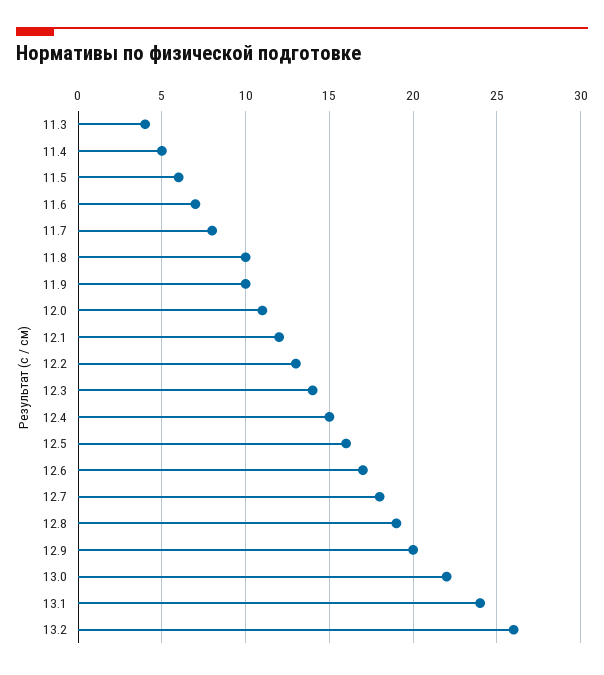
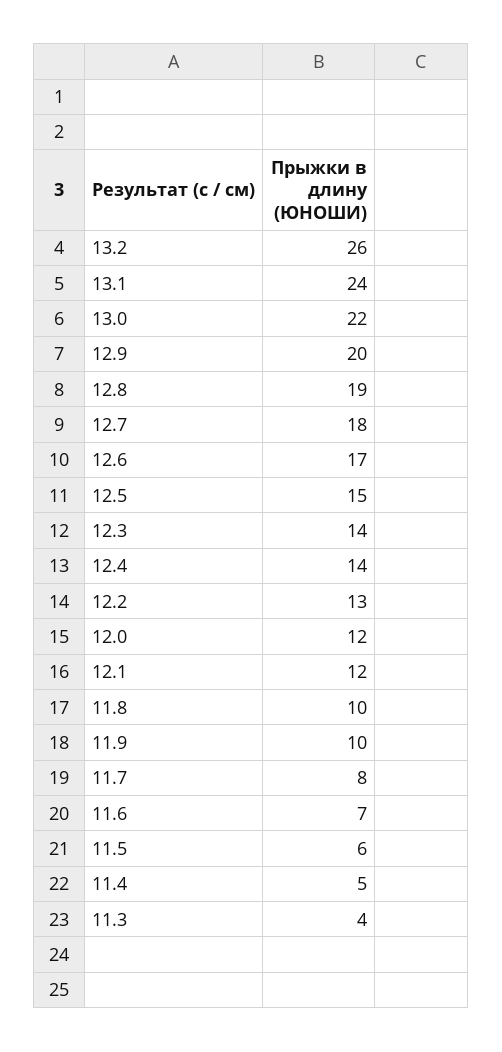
12.0: 11 -> 12
12.4: 15 -> 14
12.5: 16 -> 15

